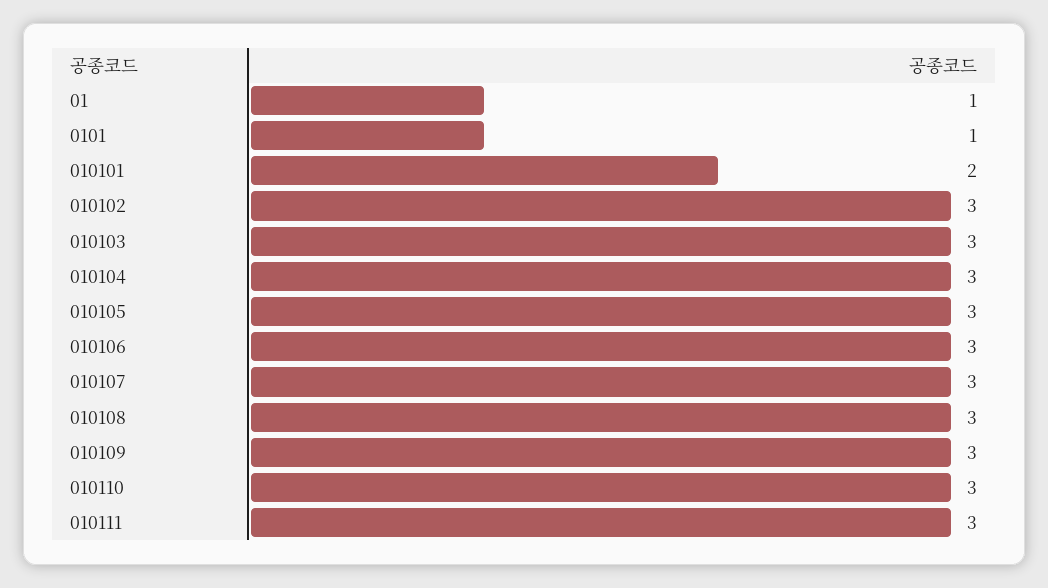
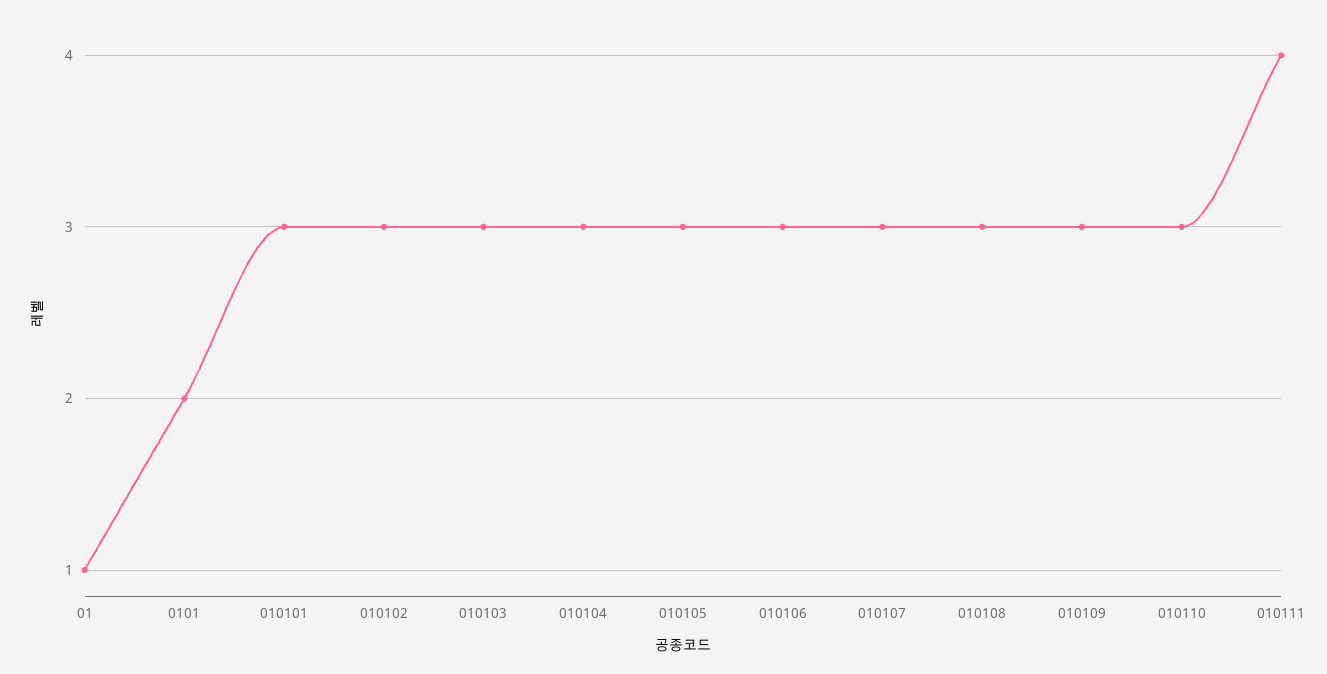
0101: 1 -> 2
010101: 2 -> 3
010111: 3 -> 4

